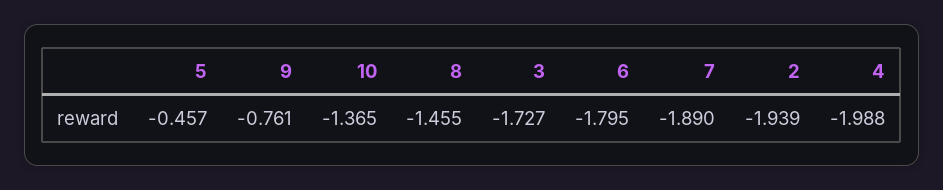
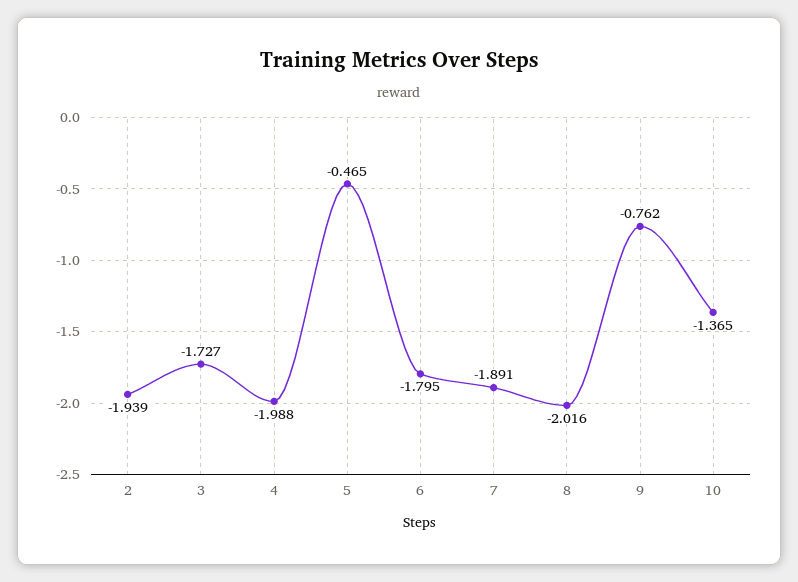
5: -0.457 -> -0.465
9: -0.761 -> -0.762
8: -1.455 -> -2.016
7: -1.89 -> -1.891

